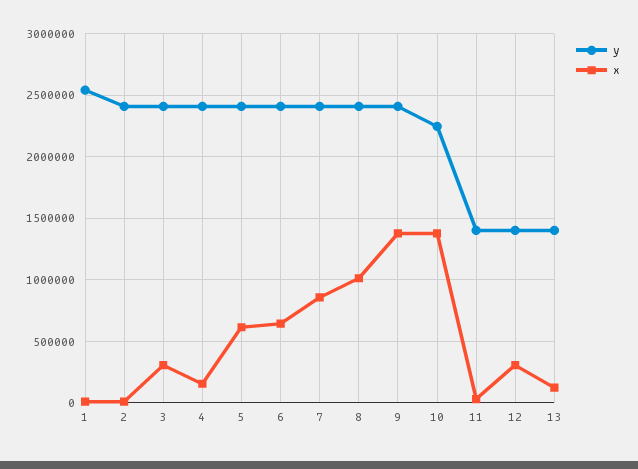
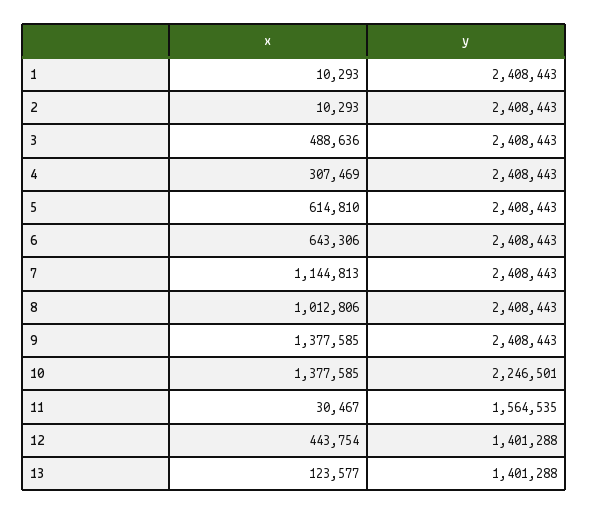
y, 1: 2550000 -> 2408443
x, 3: 300000 -> 488636
x, 4: 150000 -> 307469
x, 7: 850000 -> 1144813
y, 11: 1400000 -> 1564535
x, 12: 300000 -> 443754

